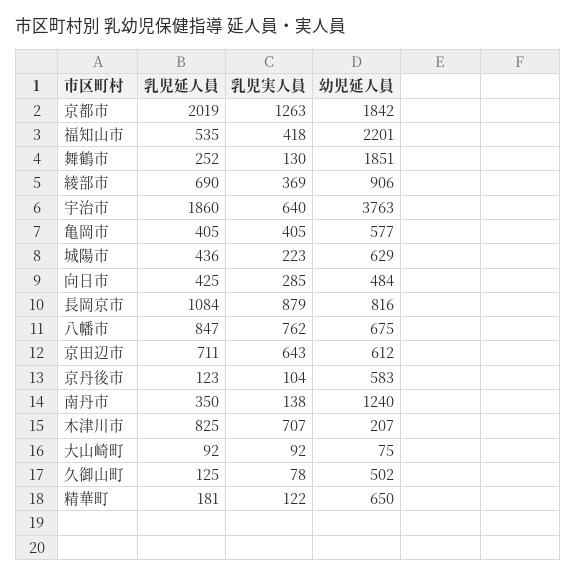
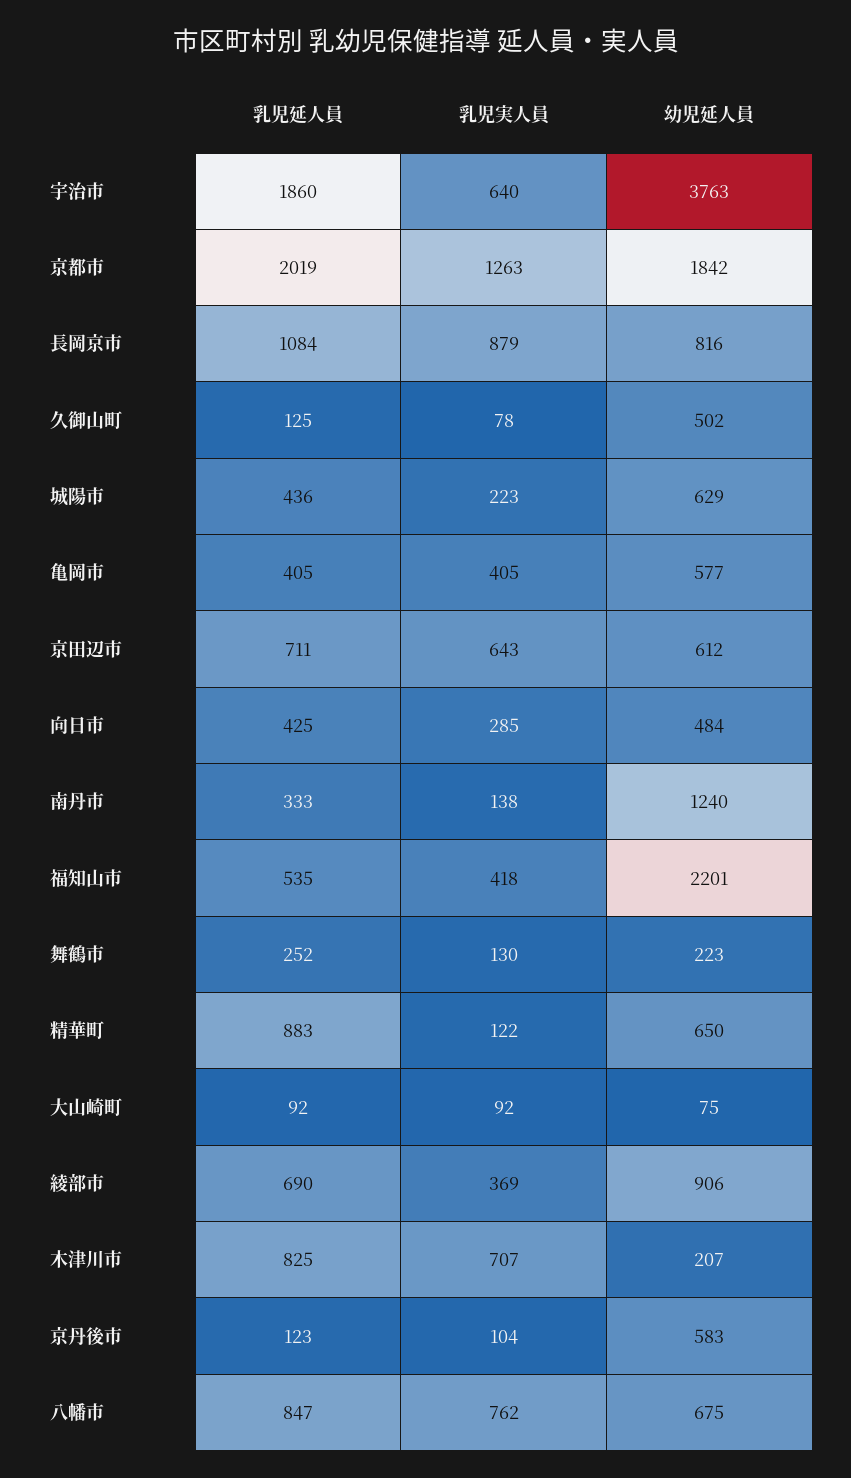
幼児延人員, 舞鶴市: 1851 -> 223
乳児延人員, 南丹市: 350 -> 333
乳児延人員, 精華町: 181 -> 883

